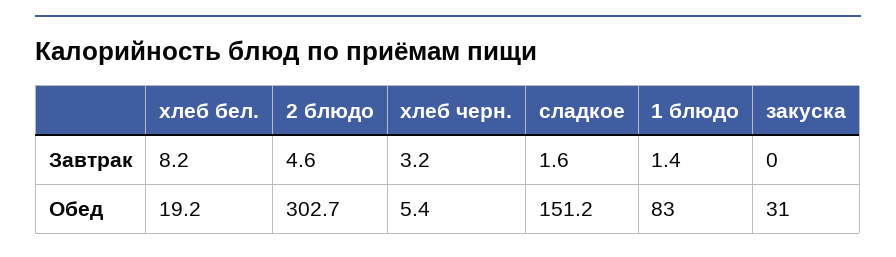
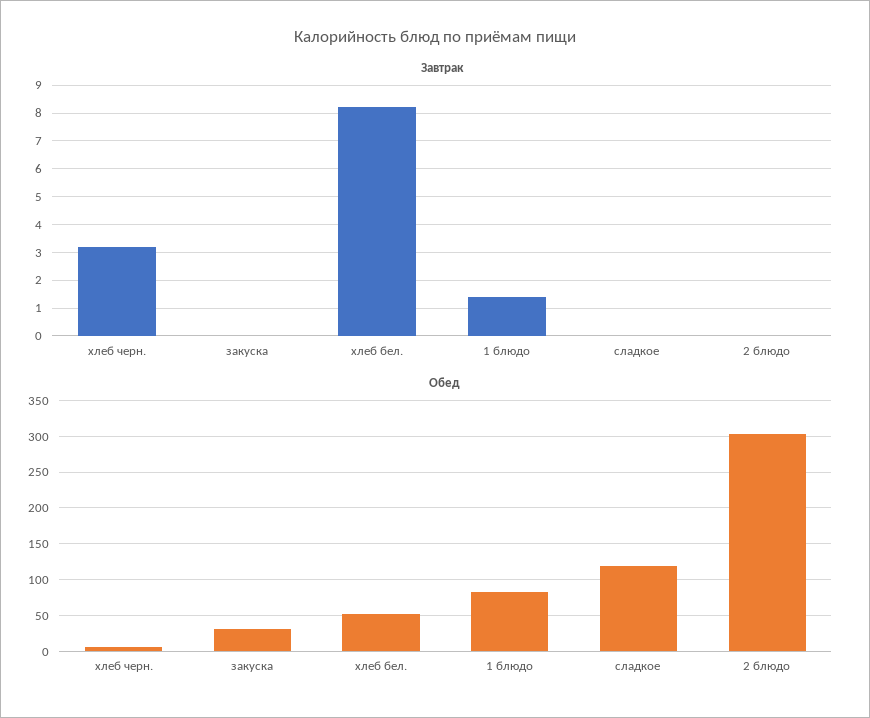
Завтрак, 2 блюдо: 4.6 -> 0
Завтрак, сладкое: 1.6 -> 0
Обед, хлеб бел.: 19.2 -> 50
Обед, сладкое: 151.2 -> 120

